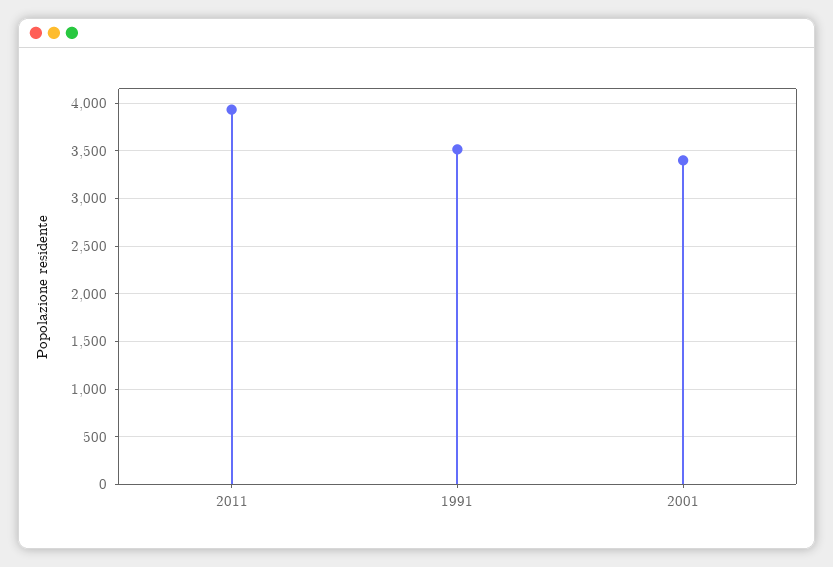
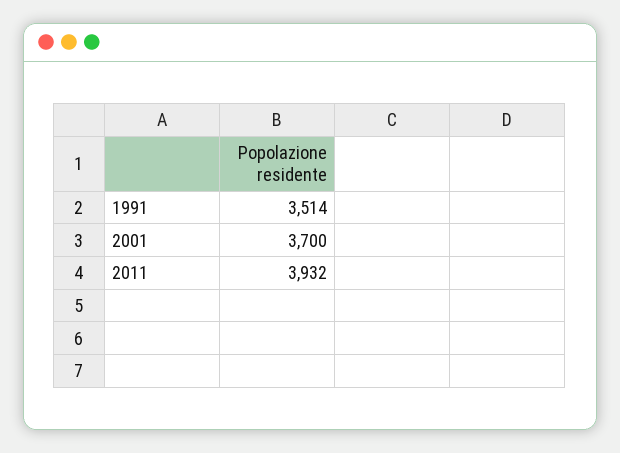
2001: 3400 -> 3700

